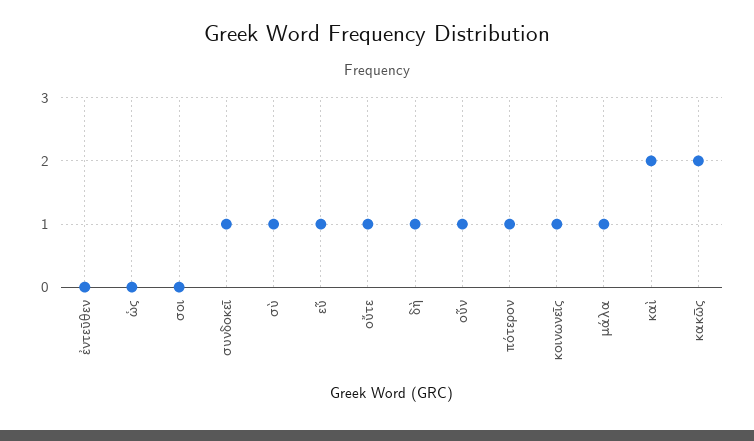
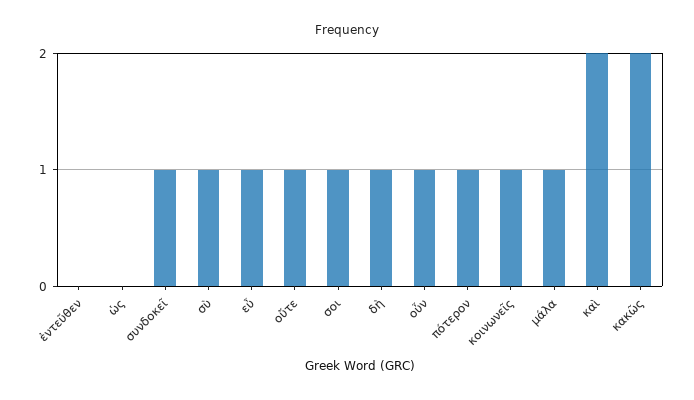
σοι: 0 -> 1

